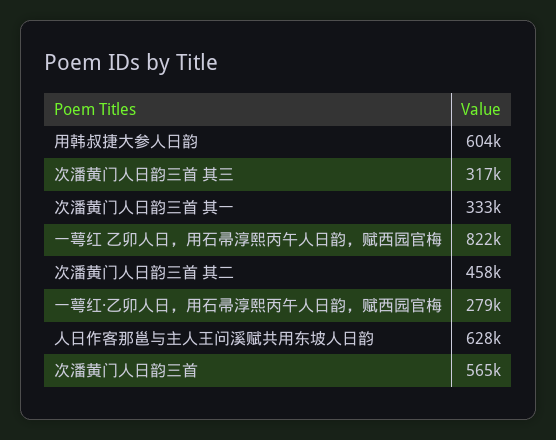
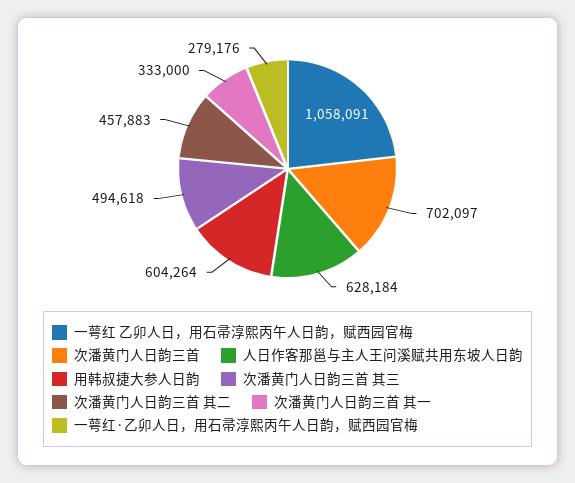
次潘黄门人日韵三首 其三: 317000 -> 494618
一萼红 乙卯人日，用石帚淳熙丙午人日韵，赋西园官梅: 822000 -> 1058091
次潘黄门人日韵三首: 565000 -> 702097

